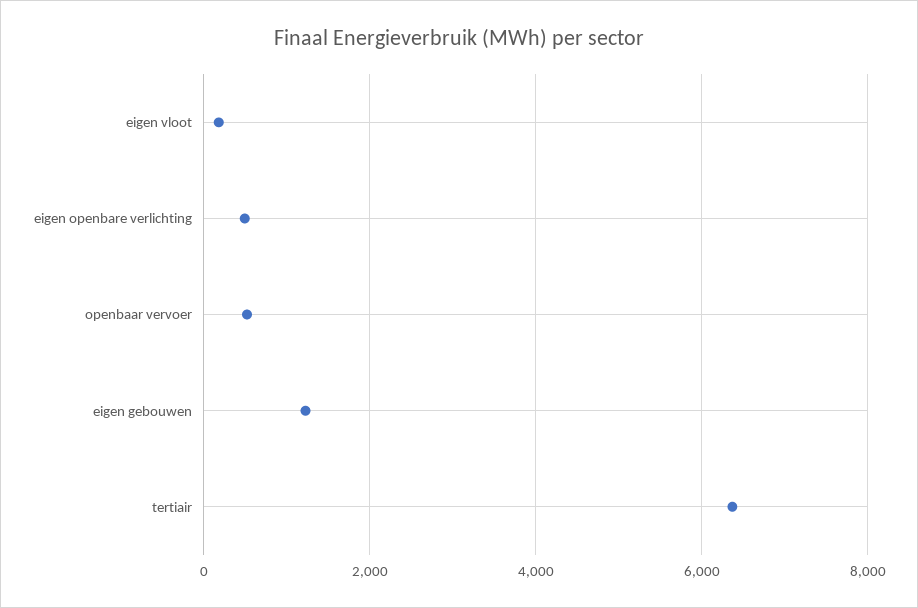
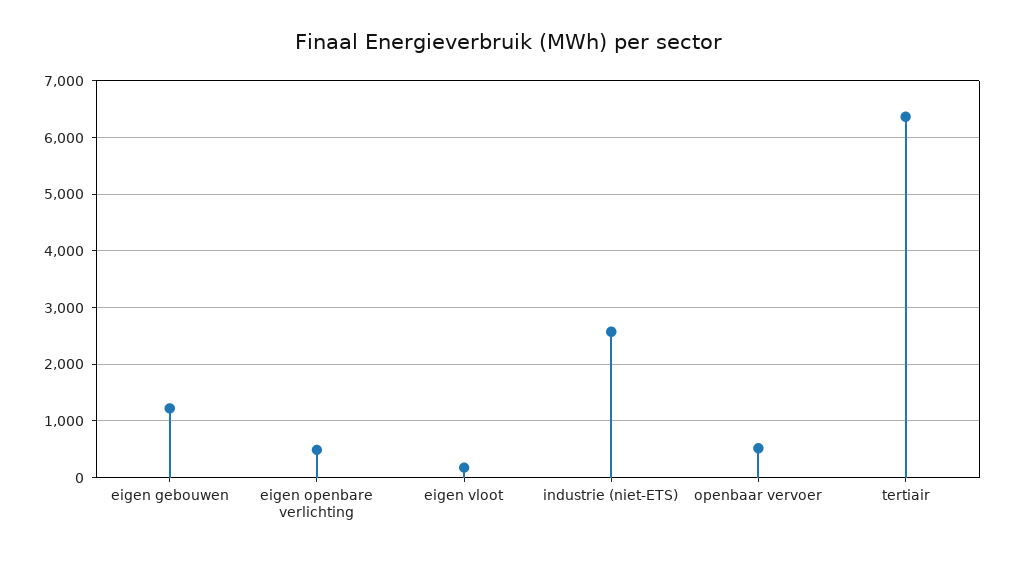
industrie (niet-ETS): none -> 2600

